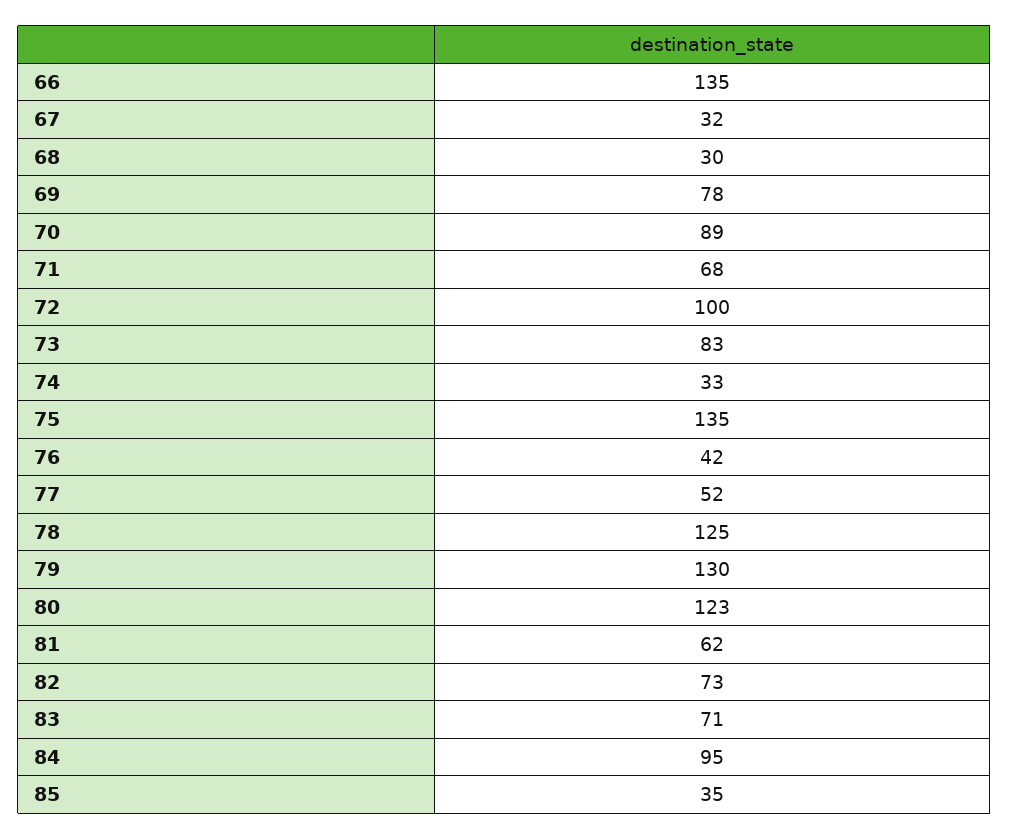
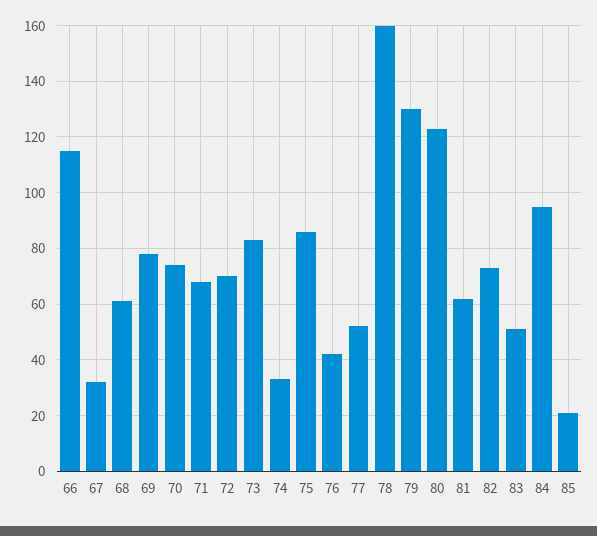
66: 135 -> 115
68: 30 -> 60
70: 89 -> 75
72: 100 -> 70
75: 135 -> 85
78: 125 -> 160
83: 71 -> 50
85: 35 -> 20

